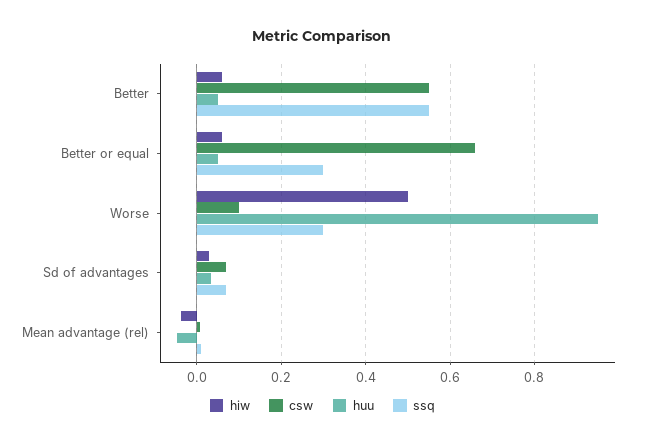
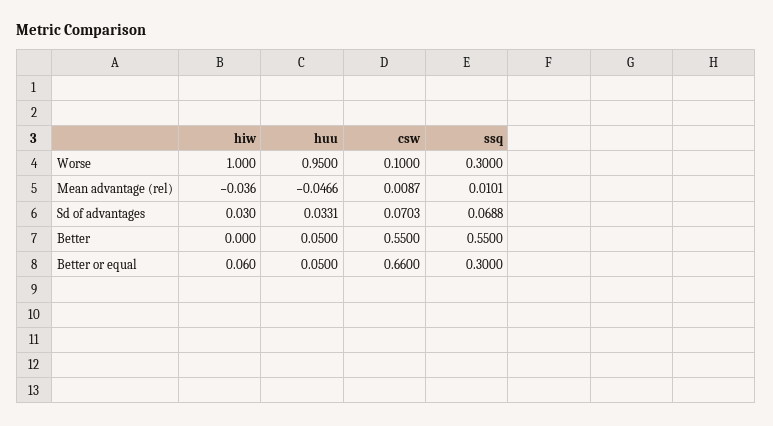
hiw, Better: 0.06 -> 0
hiw, Worse: 0.5 -> 1

